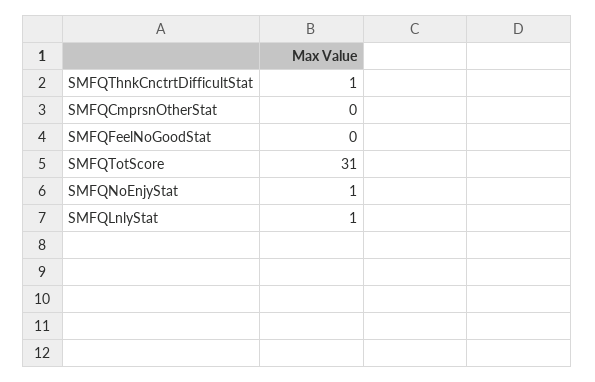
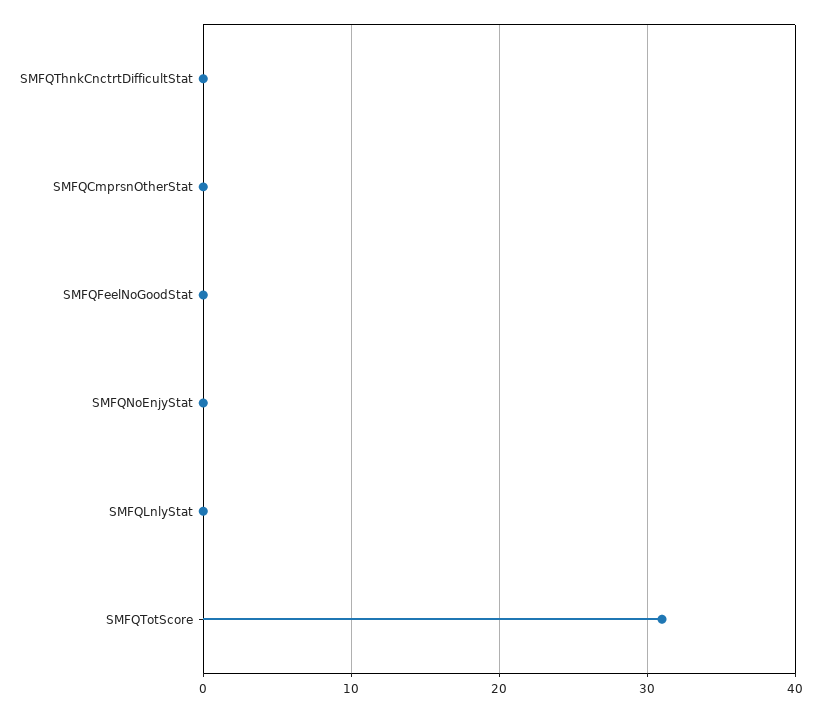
SMFQThnkCnctrtDifficultStat: 1 -> 0
SMFQNoEnjyStat: 1 -> 0
SMFQLnlyStat: 1 -> 0

